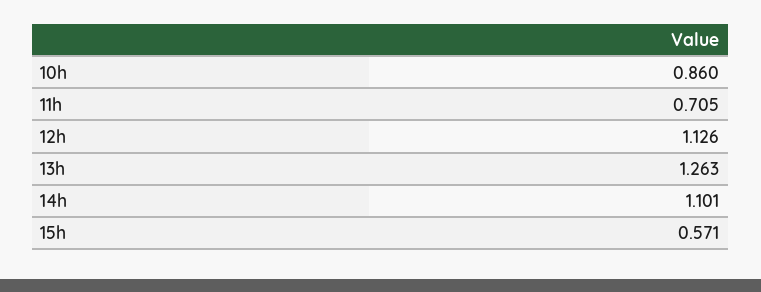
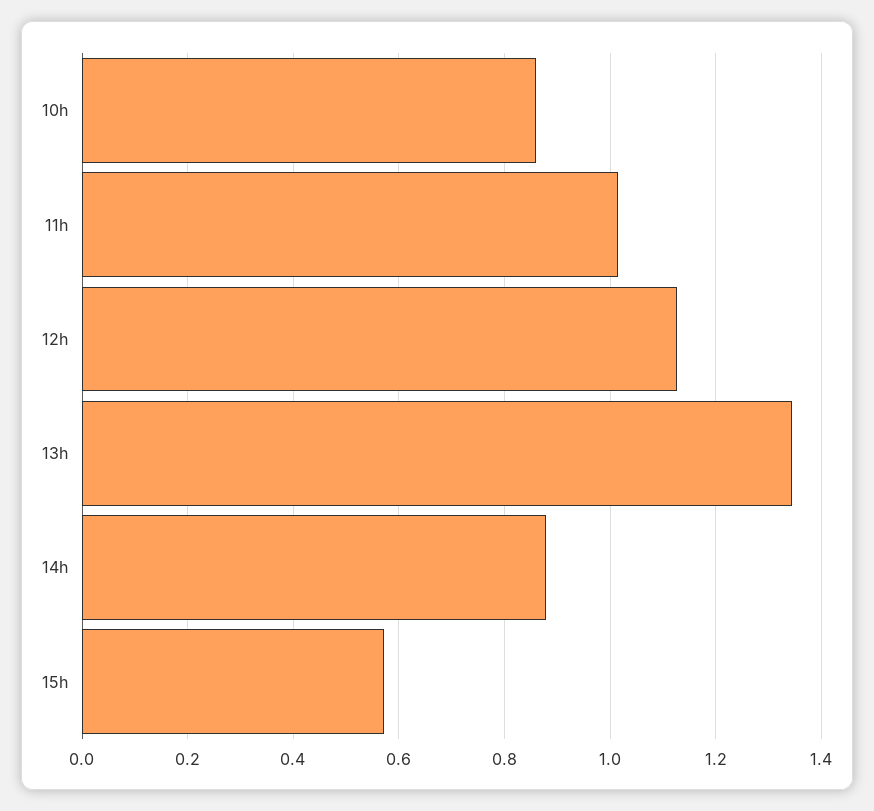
11h: 0.705 -> 1.02
13h: 1.263 -> 1.34
14h: 1.101 -> 0.88

